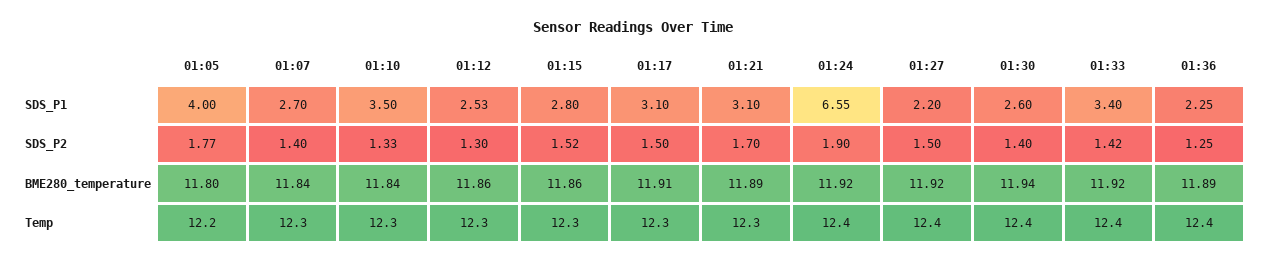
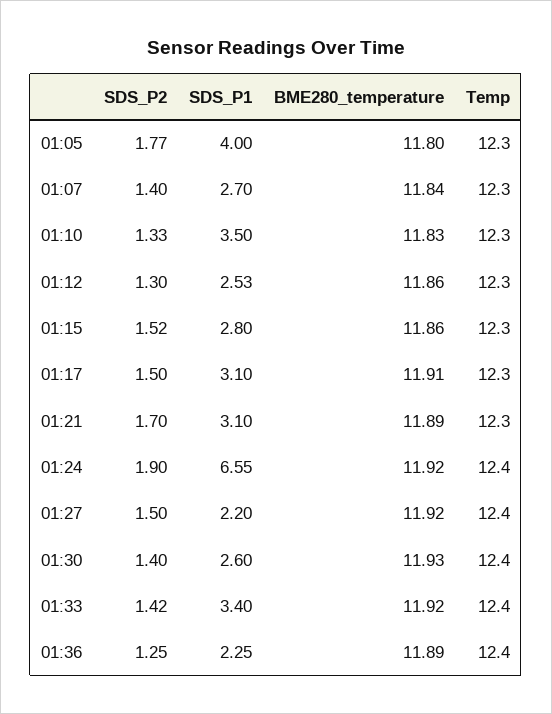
01:10, BME280_temperature: 11.84 -> 11.83
01:30, BME280_temperature: 11.94 -> 11.93
01:05, Temp: 12.2 -> 12.3

